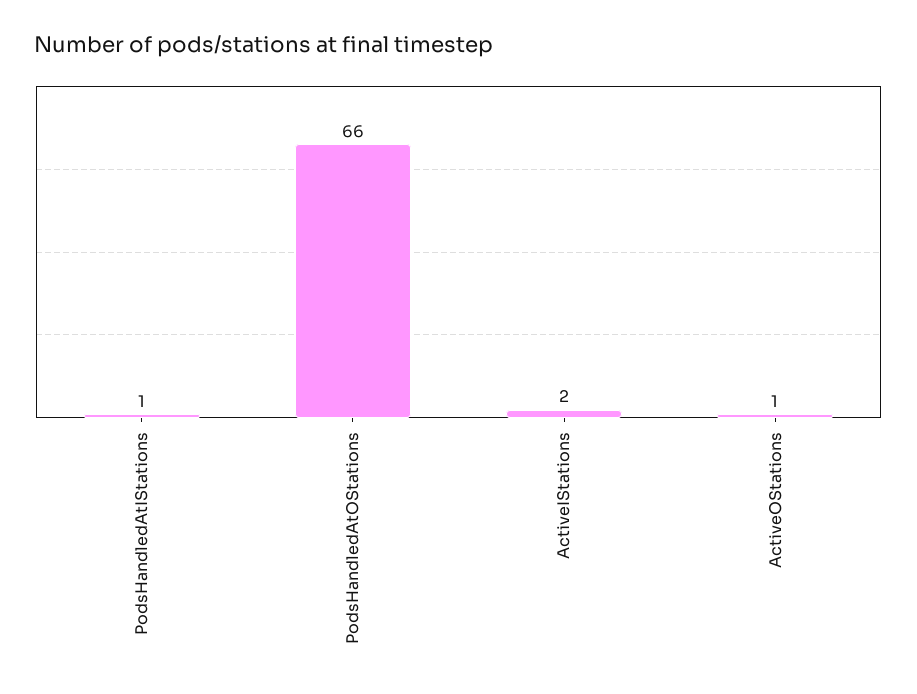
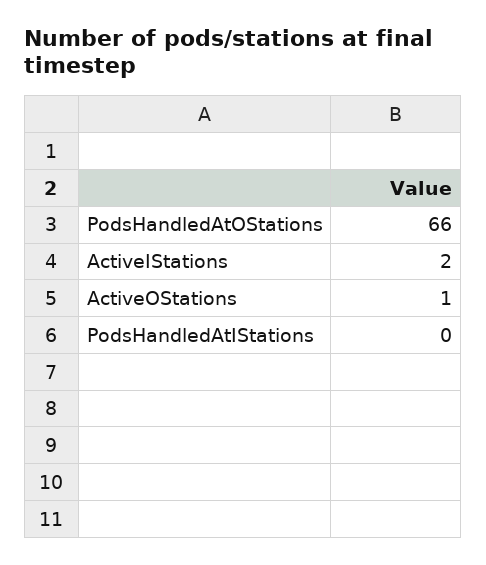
PodsHandledAtIStations: 1 -> 0

